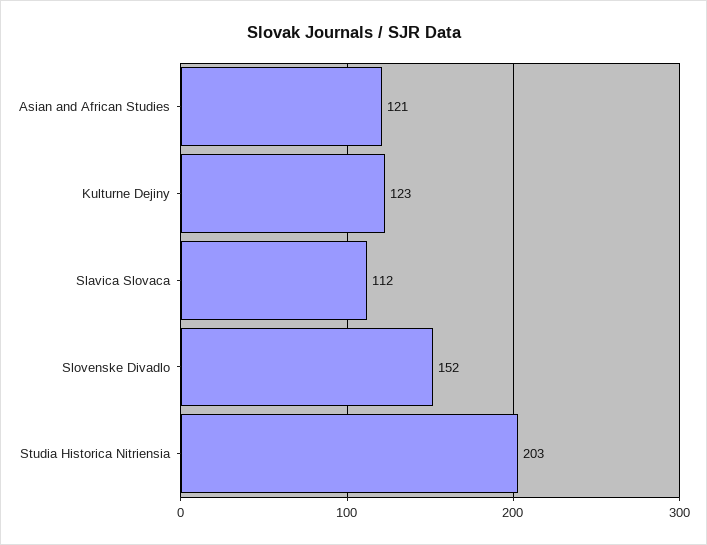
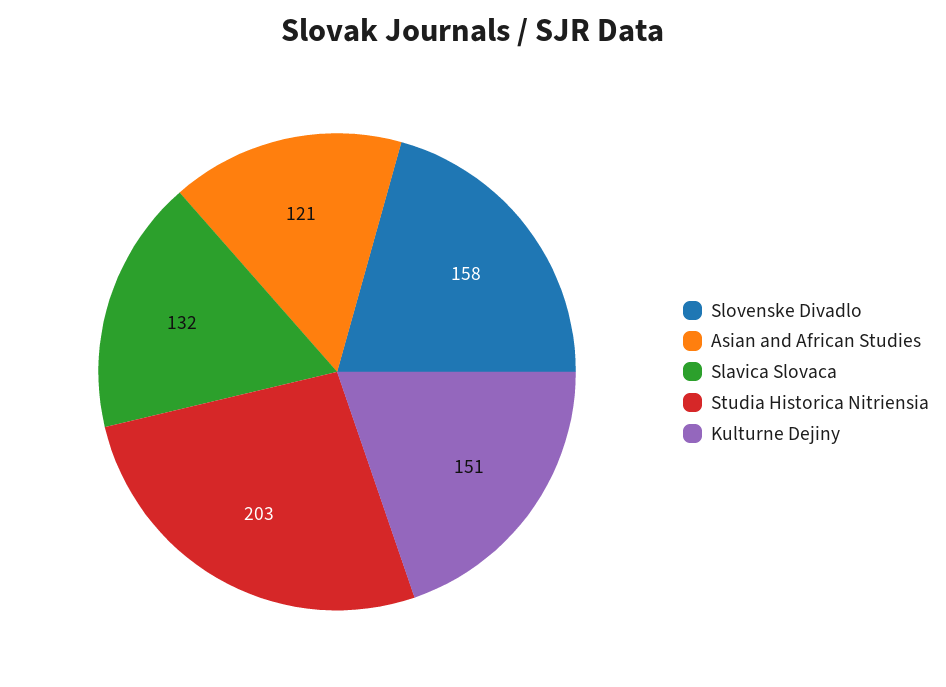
Kulturne Dejiny: 123 -> 151
Slavica Slovaca: 112 -> 132
Slovenske Divadlo: 152 -> 158

